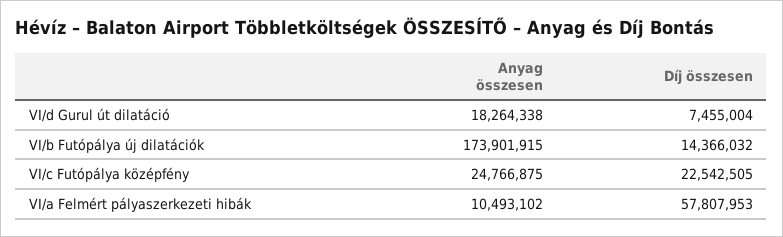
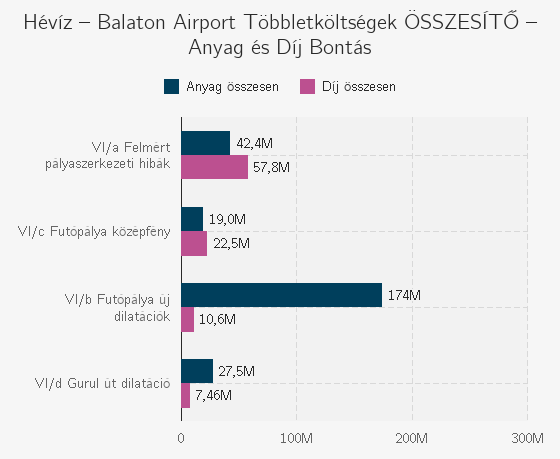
Anyag összesen, VI/d Gurul út dilatáció: 18264338 -> 27500000
Díj összesen, VI/b Futópálya új dilatációk: 14366032 -> 10600000
Anyag összesen, VI/c Futópálya középfény: 24766875 -> 19000000
Anyag összesen, VI/a Felmért pályaszerkezeti hibák: 10493102 -> 42400000

